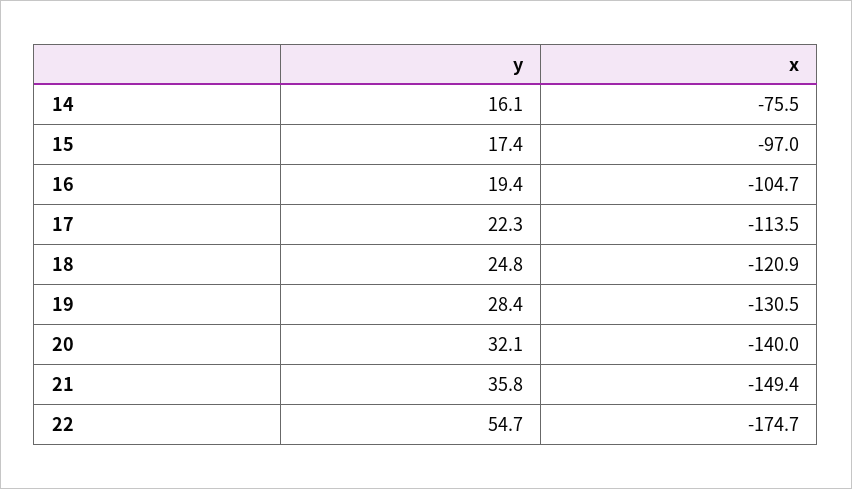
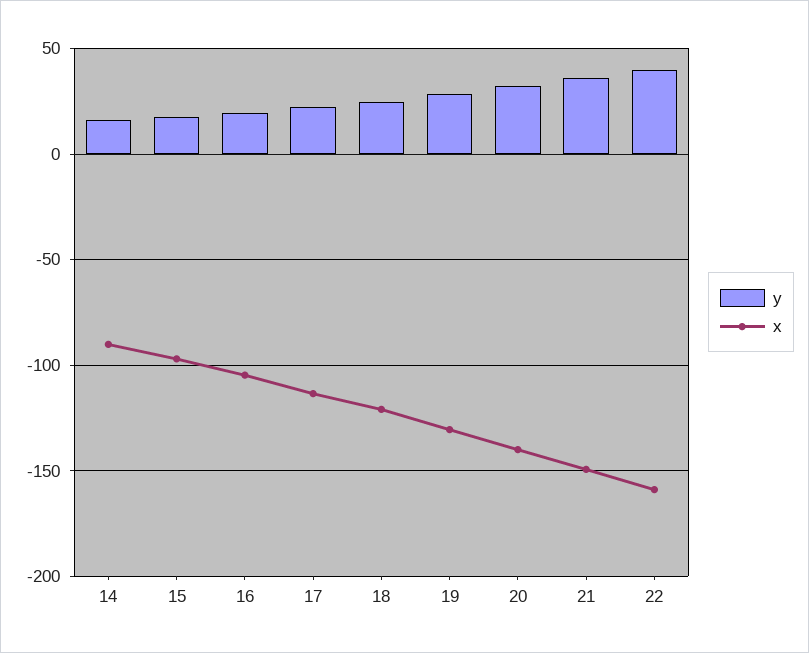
x, 14: -75.5 -> -90
y, 22: 54.7 -> 40
x, 22: -174.7 -> -160

